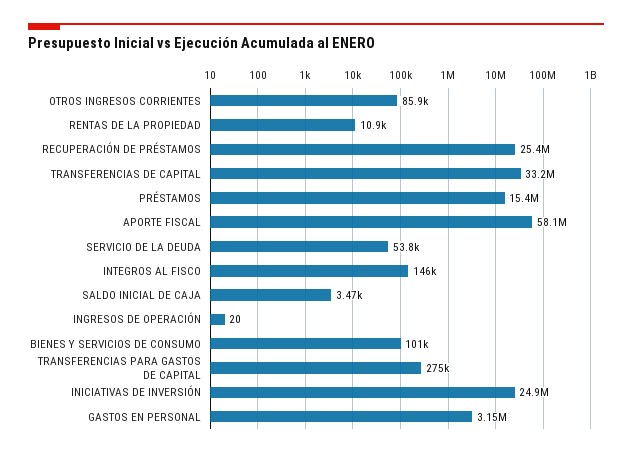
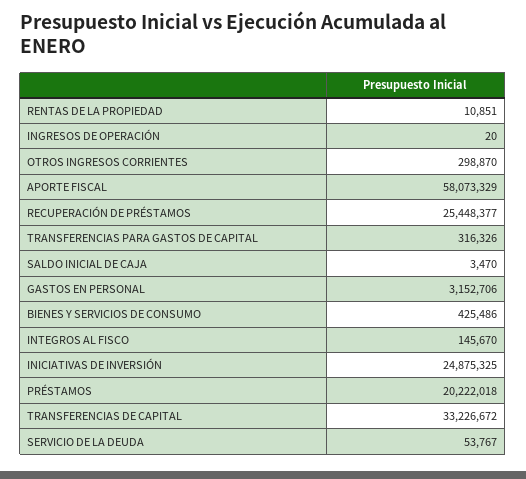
OTROS INGRESOS CORRIENTES: 85900 -> 298870
PRÉSTAMOS: 15400000 -> 20222018
BIENES Y SERVICIOS DE CONSUMO: 101000 -> 425486
TRANSFERENCIAS PARA GASTOS DE CAPITAL: 275000 -> 316326

